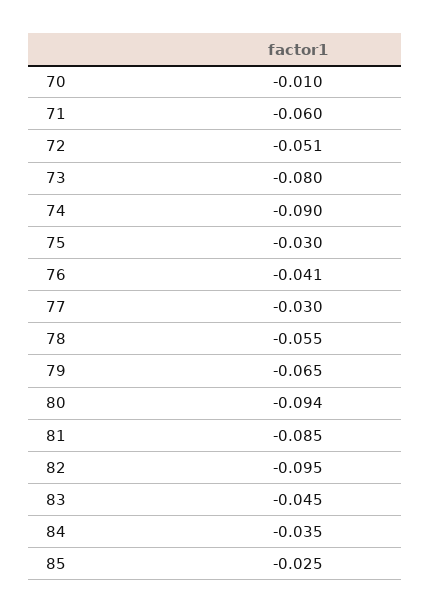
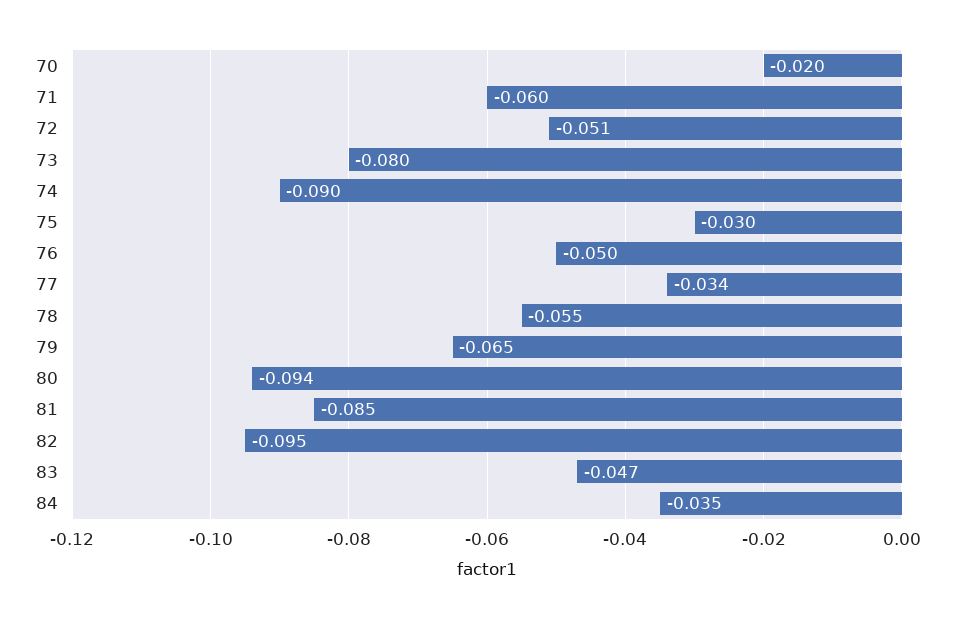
70: -0.01 -> -0.02
76: -0.041 -> -0.05
77: -0.03 -> -0.034
83: -0.045 -> -0.047
85: -0.025 -> none

